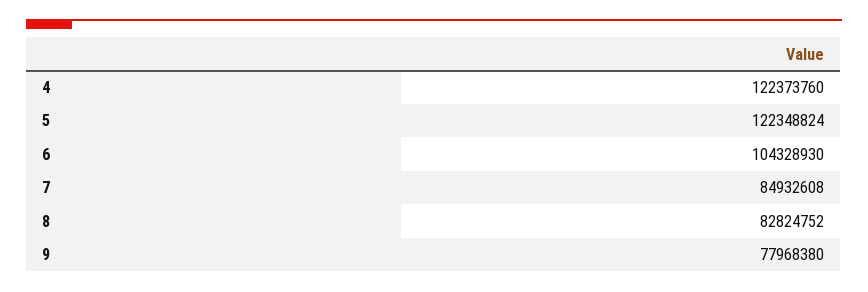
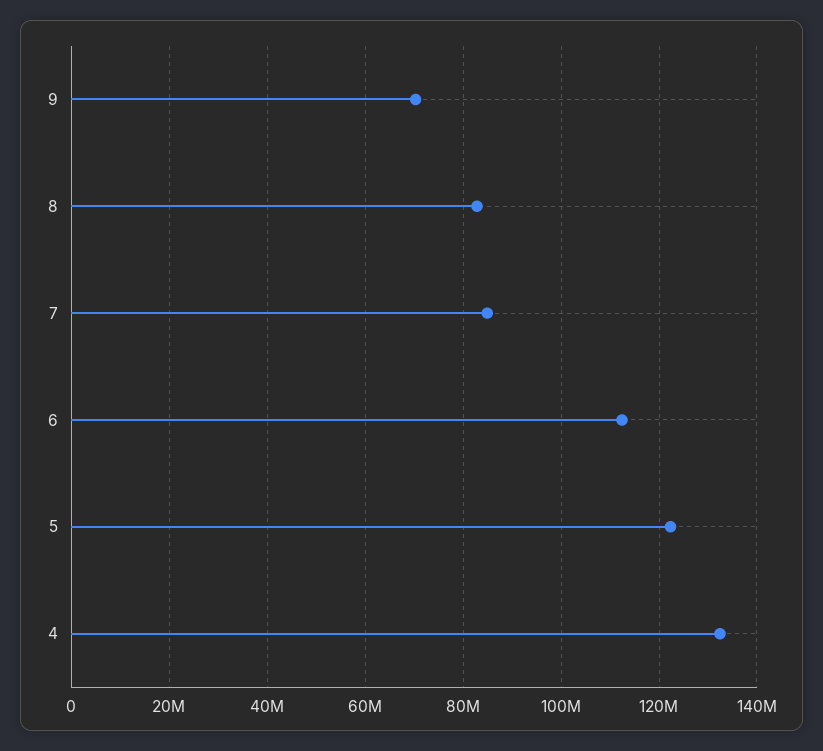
4: 122373760 -> 132000000
6: 104328930 -> 112000000
9: 77968380 -> 70000000

